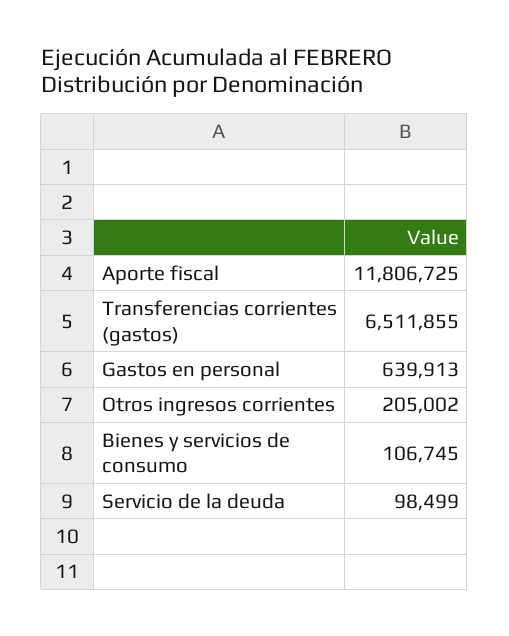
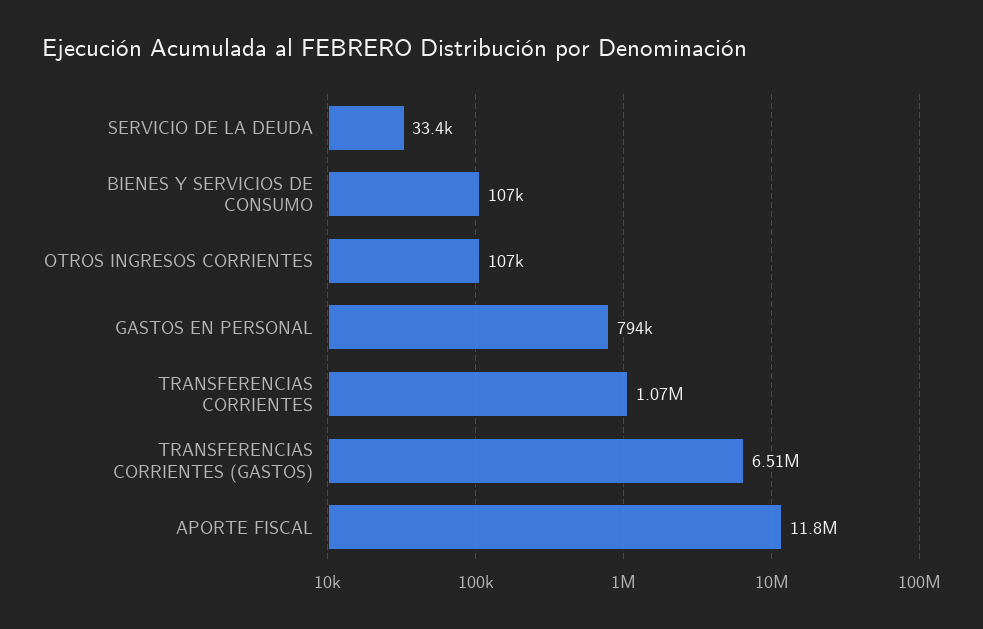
Gastos en personal: 639913 -> 794000
Otros ingresos corrientes: 205002 -> 107000
Servicio de la deuda: 98499 -> 33400
TRANSFERENCIAS CORRIENTES: none -> 1070000

